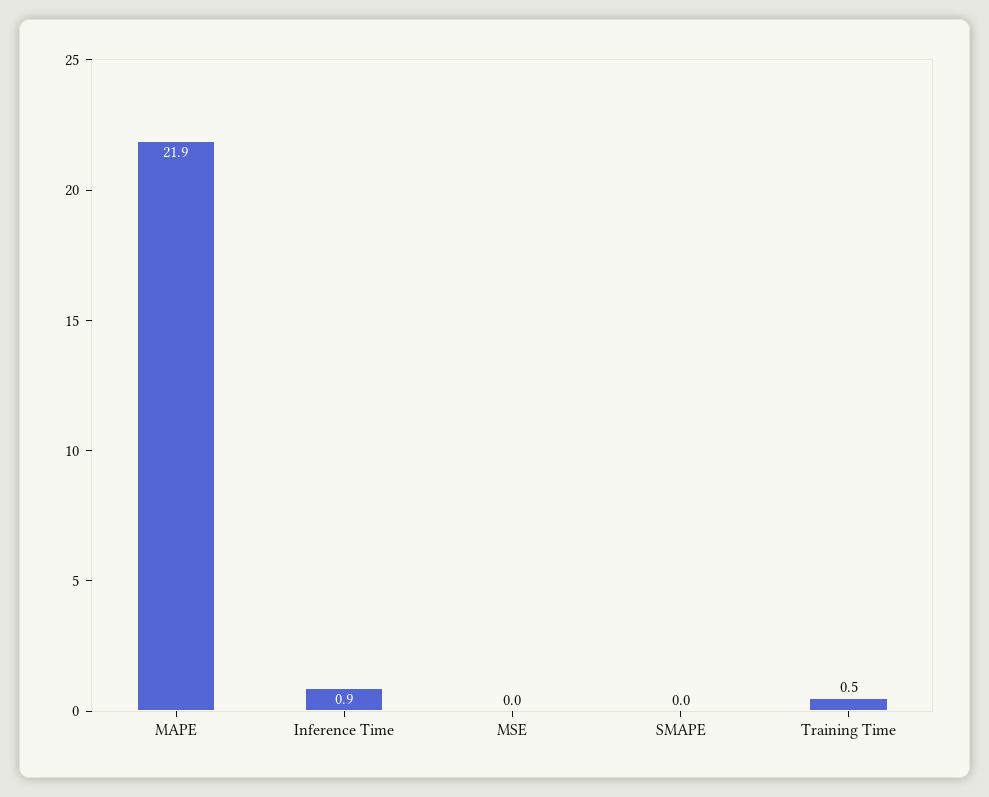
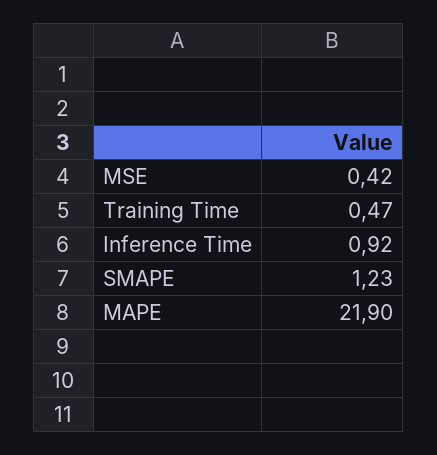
MSE: 0 -> 0.42
SMAPE: 0 -> 1.23

